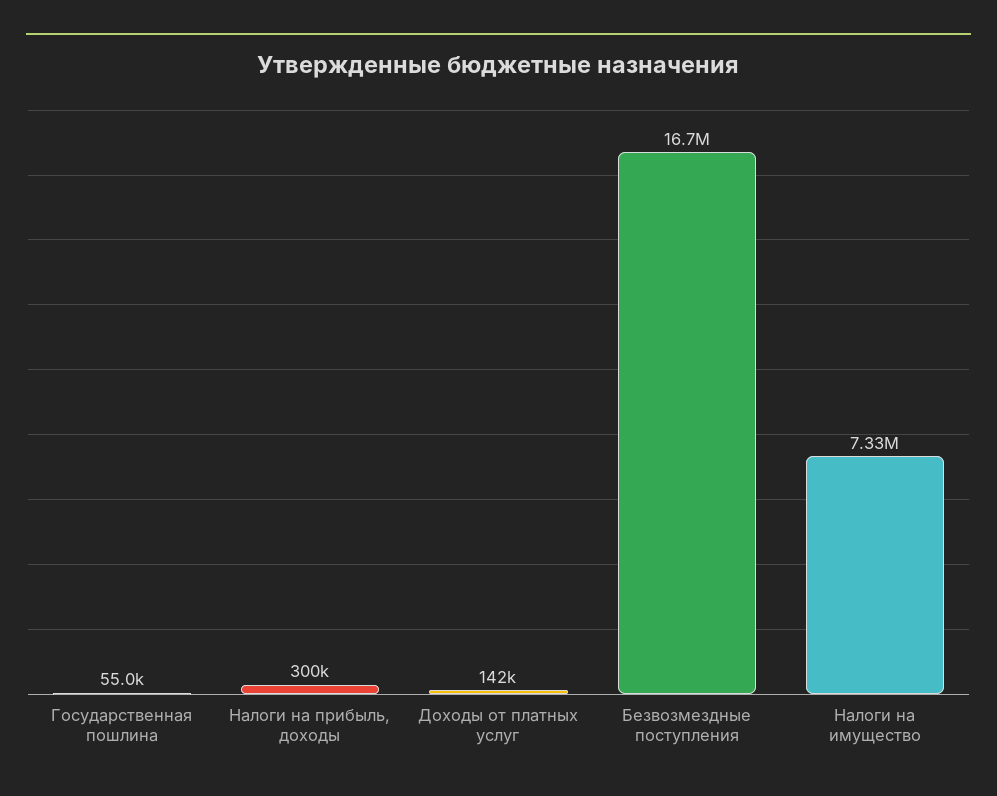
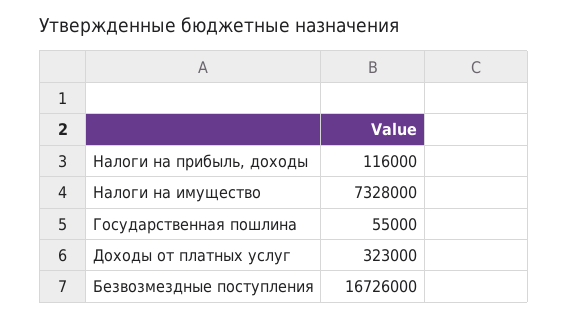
Налоги на прибыль, доходы: 300000 -> 116000
Доходы от платных услуг: 142000 -> 323000

